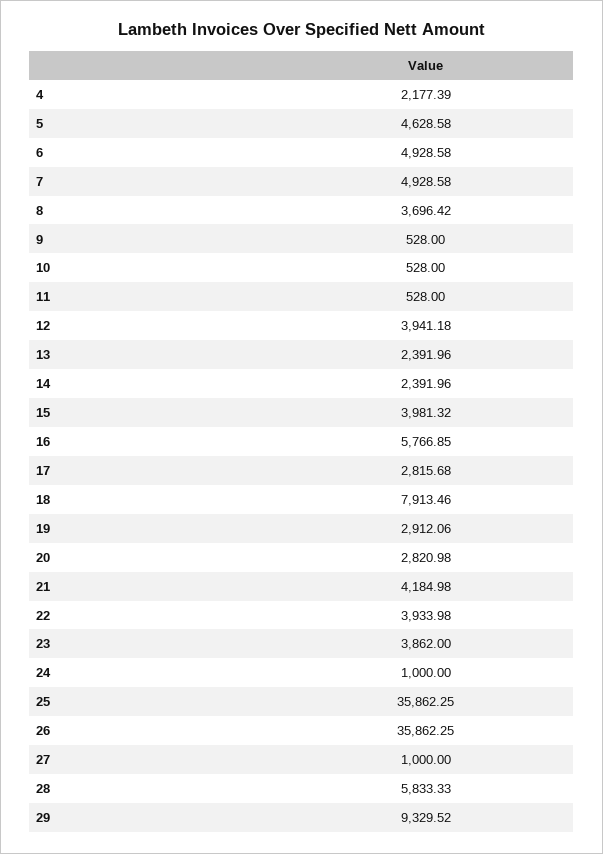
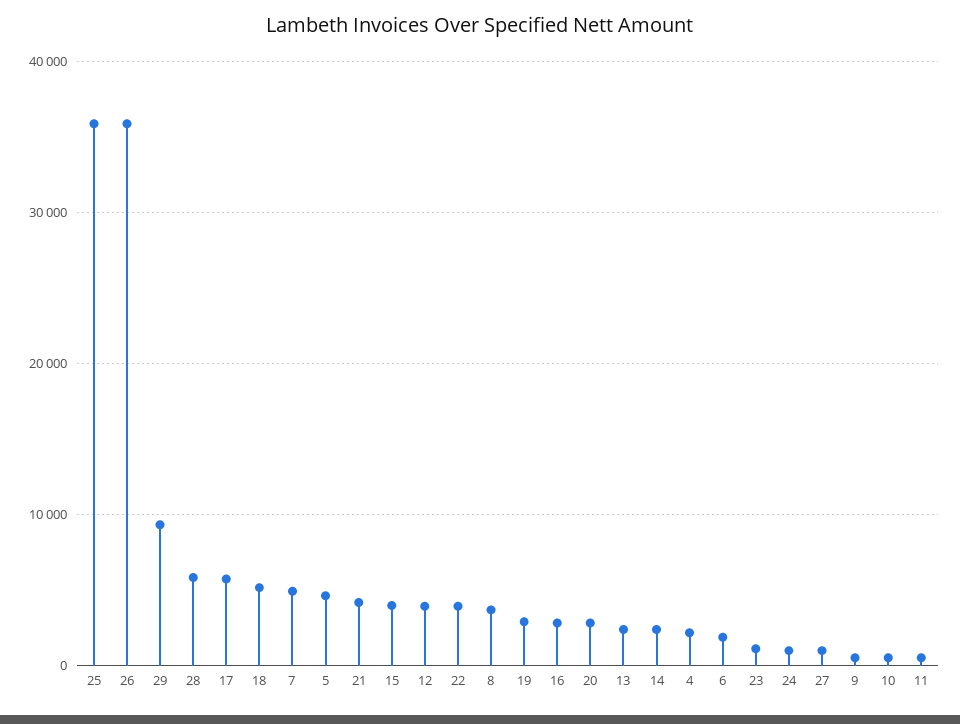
6: 4928.58 -> 2000
16: 5766.85 -> 3000
17: 2815.68 -> 6000
18: 7913.46 -> 5000
23: 3862 -> 1000

